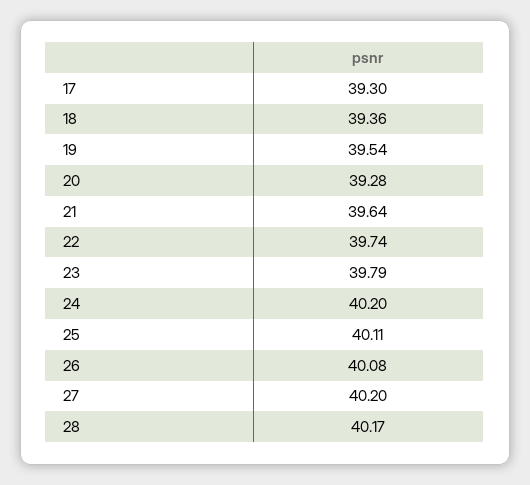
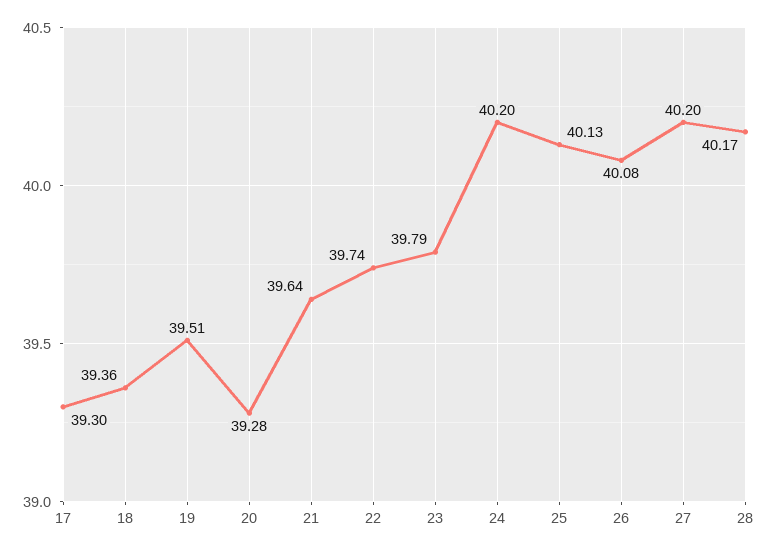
19: 39.54 -> 39.51
25: 40.11 -> 40.13

